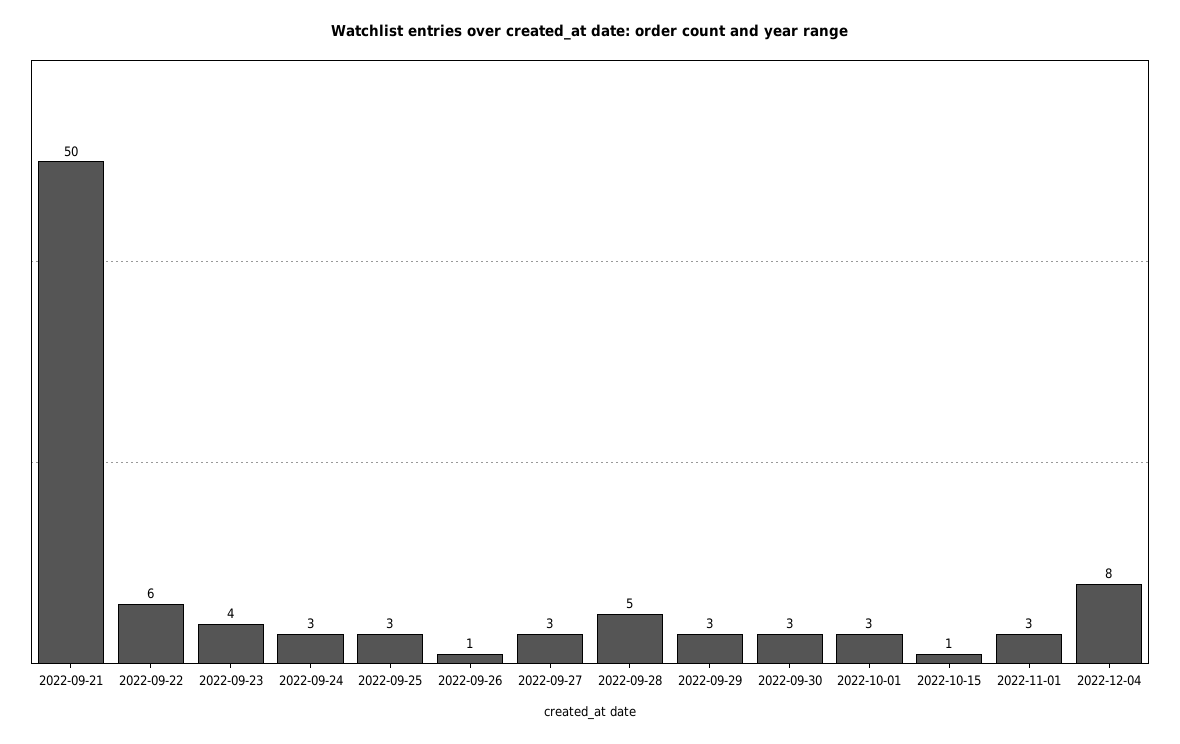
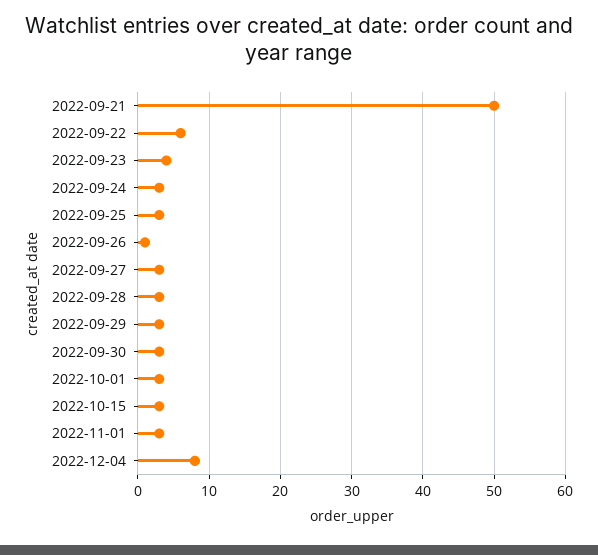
2022-09-28: 5 -> 3
2022-10-15: 1 -> 3

